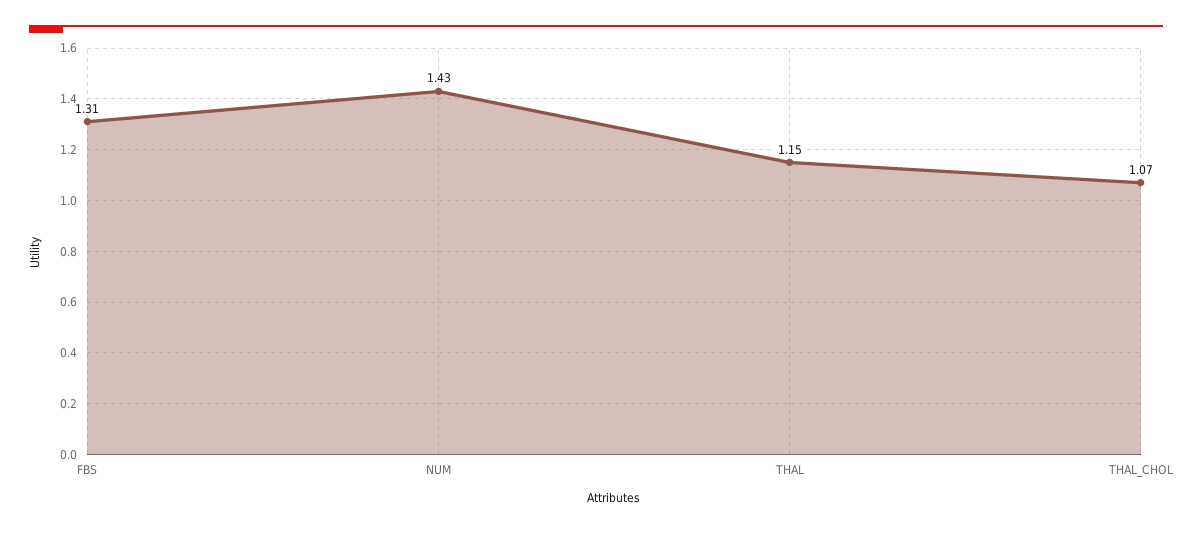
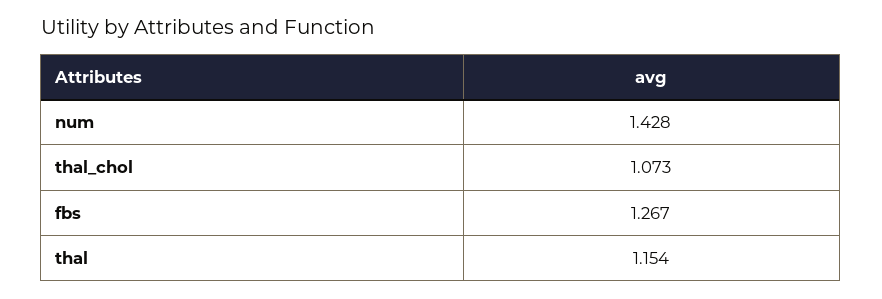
FBS: 1.31 -> 1.267

